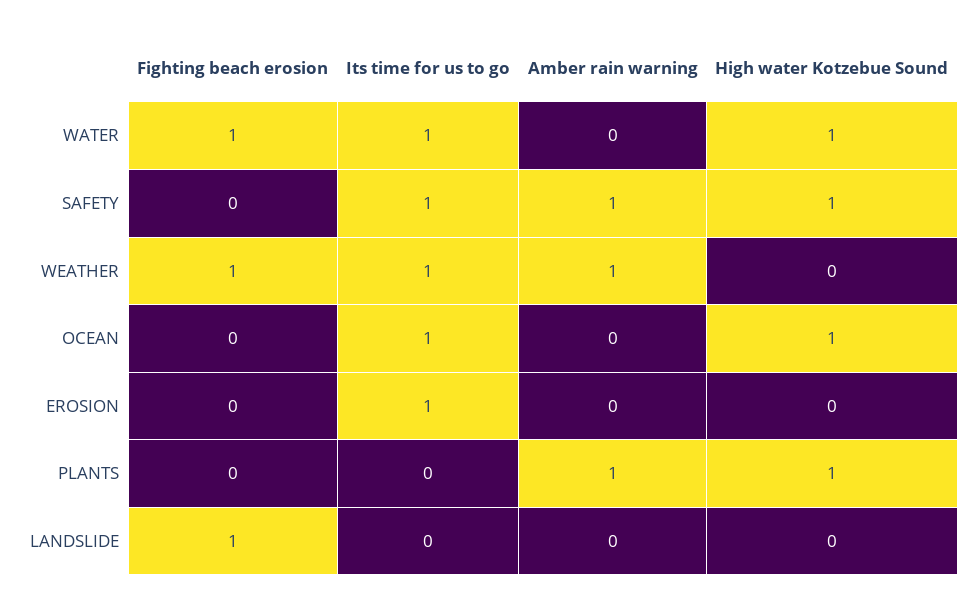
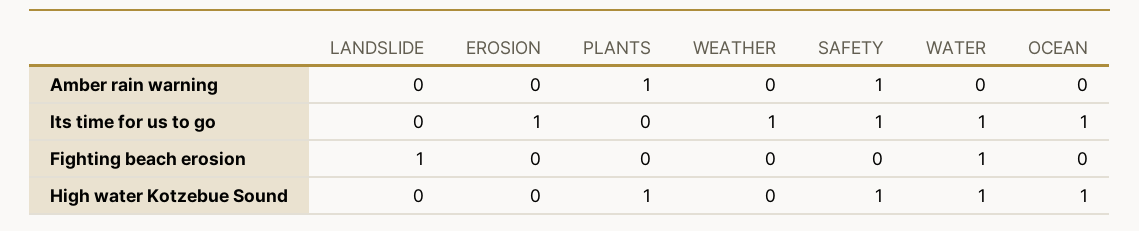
Fighting beach erosion, WEATHER: 1 -> 0
Amber rain warning, WEATHER: 1 -> 0

